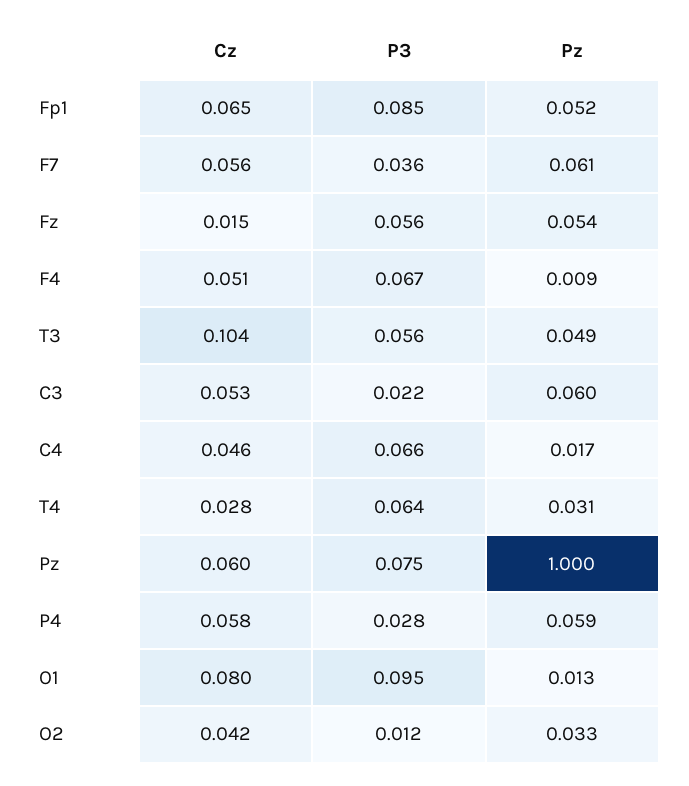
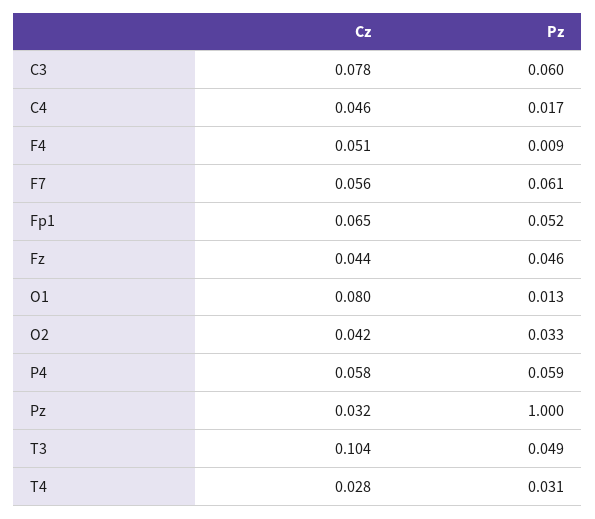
P3, Fp1: 0.085 -> none
P3, F7: 0.036 -> none
Cz, Fz: 0.015 -> 0.044
P3, Fz: 0.056 -> none
Pz, Fz: 0.054 -> 0.046
P3, F4: 0.067 -> none
P3, T3: 0.056 -> none
Cz, C3: 0.053 -> 0.078
P3, C3: 0.022 -> none
P3, C4: 0.066 -> none
P3, T4: 0.064 -> none
Cz, Pz: 0.06 -> 0.032
P3, Pz: 0.075 -> none
P3, P4: 0.028 -> none
P3, O1: 0.095 -> none
P3, O2: 0.012 -> none

